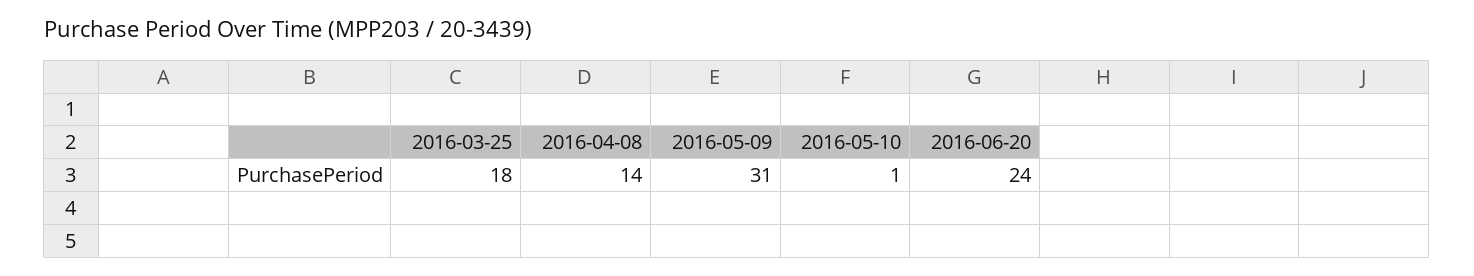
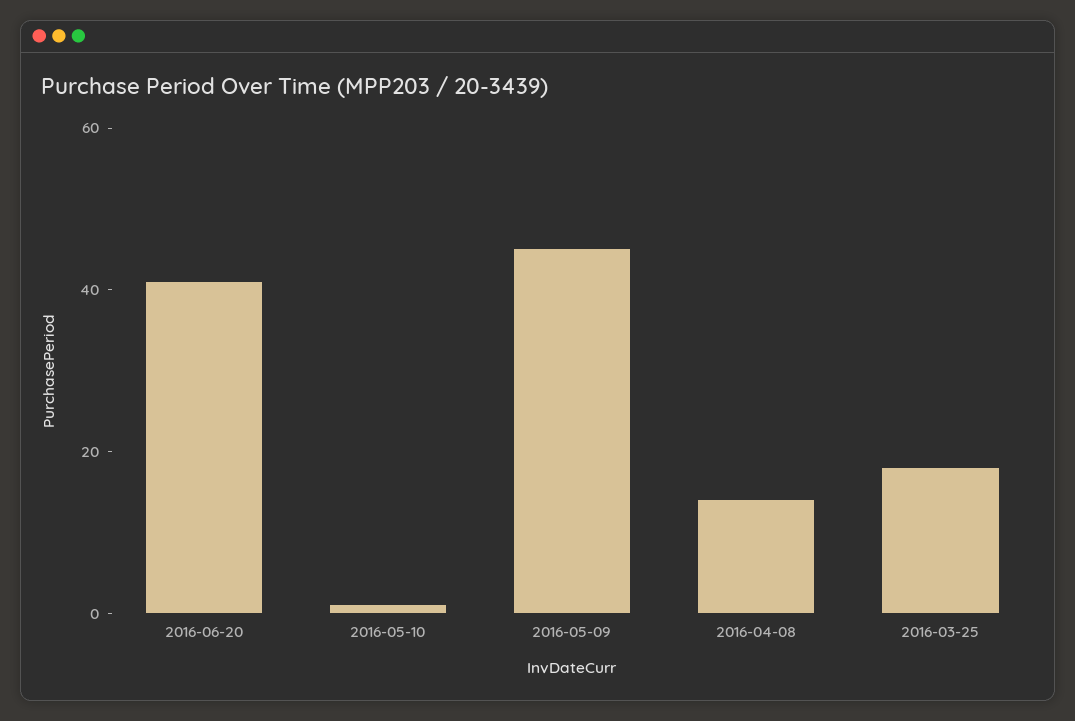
2016-05-09: 31 -> 45
2016-06-20: 24 -> 40

